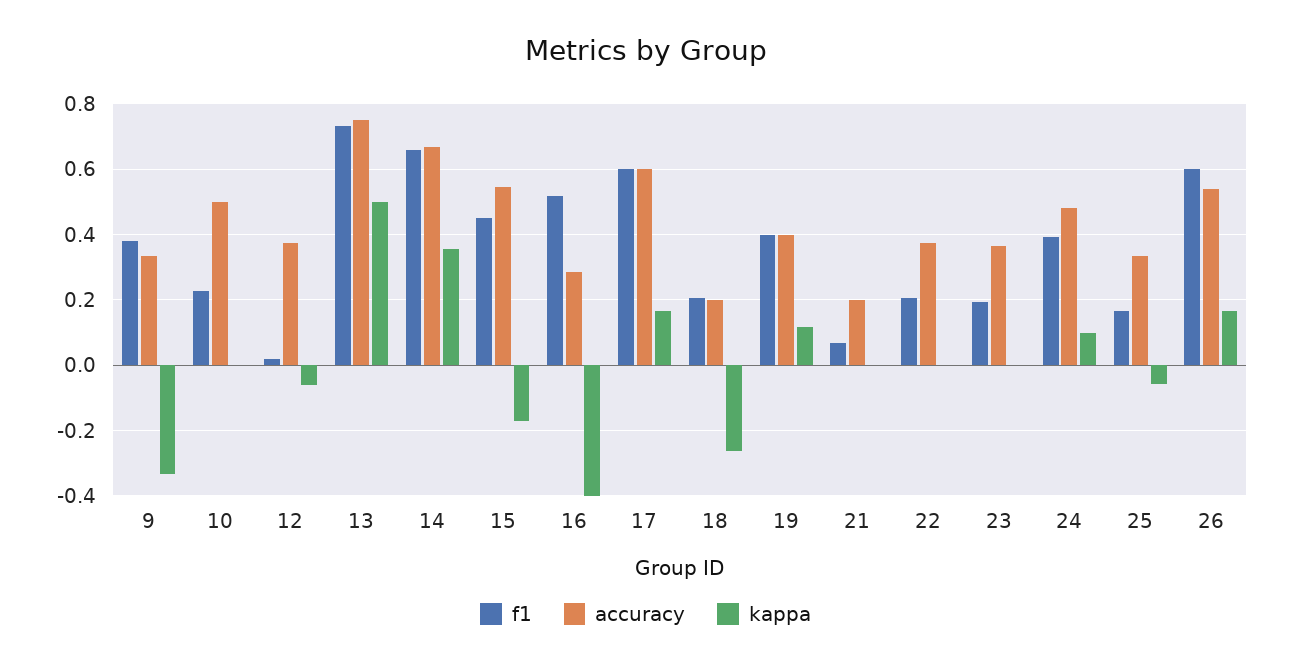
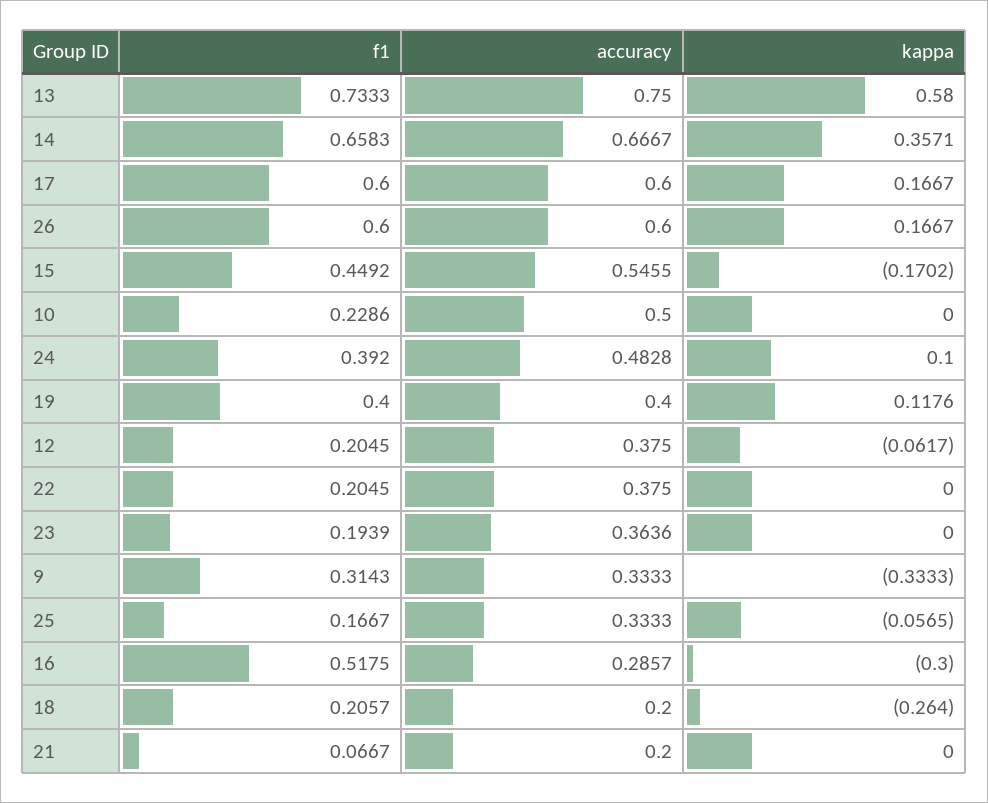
f1, 9: 0.38 -> 0.3143
f1, 12: 0.02 -> 0.2045
kappa, 13: 0.5 -> 0.58
kappa, 16: -0.4 -> -0.3
accuracy, 26: 0.54 -> 0.6

